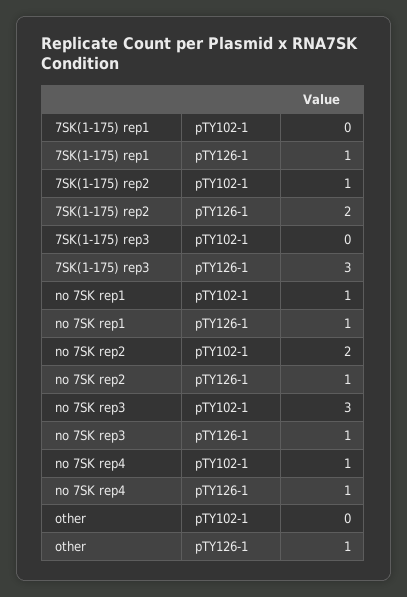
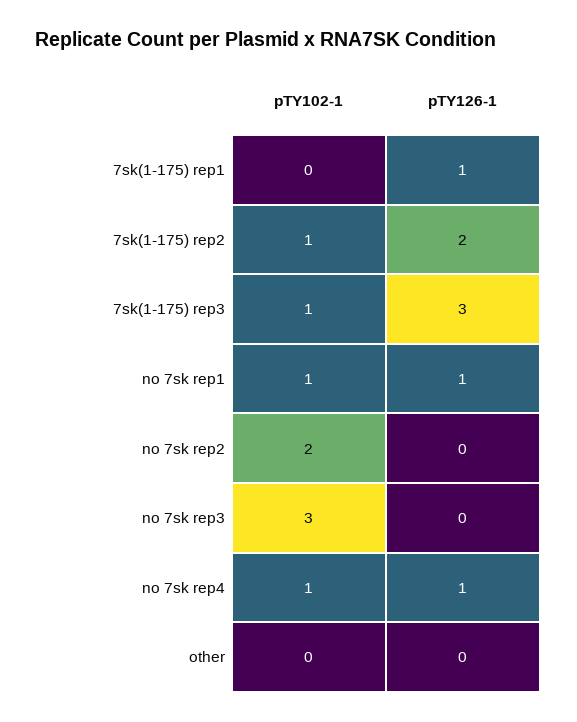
7SK(1-175) rep3, pTY102-1: 0 -> 1
no 7SK rep2, pTY126-1: 1 -> 0
no 7SK rep3, pTY126-1: 1 -> 0
other, pTY126-1: 1 -> 0

